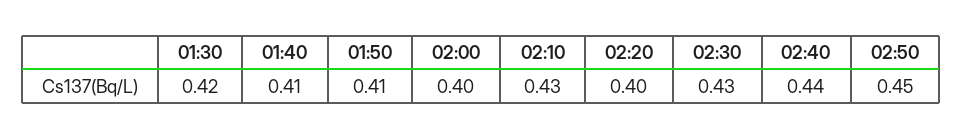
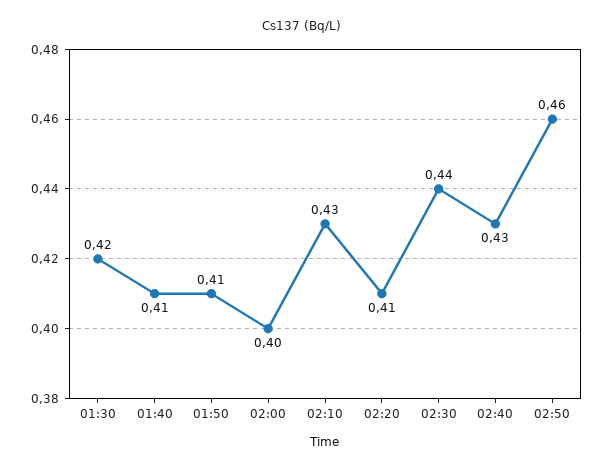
02:20: 0.4 -> 0.41
02:30: 0.43 -> 0.44
02:40: 0.44 -> 0.43
02:50: 0.45 -> 0.46

